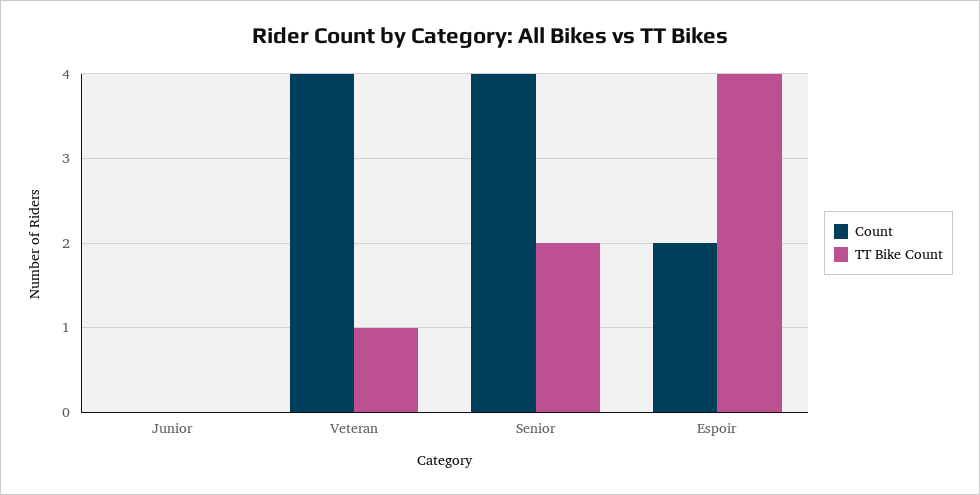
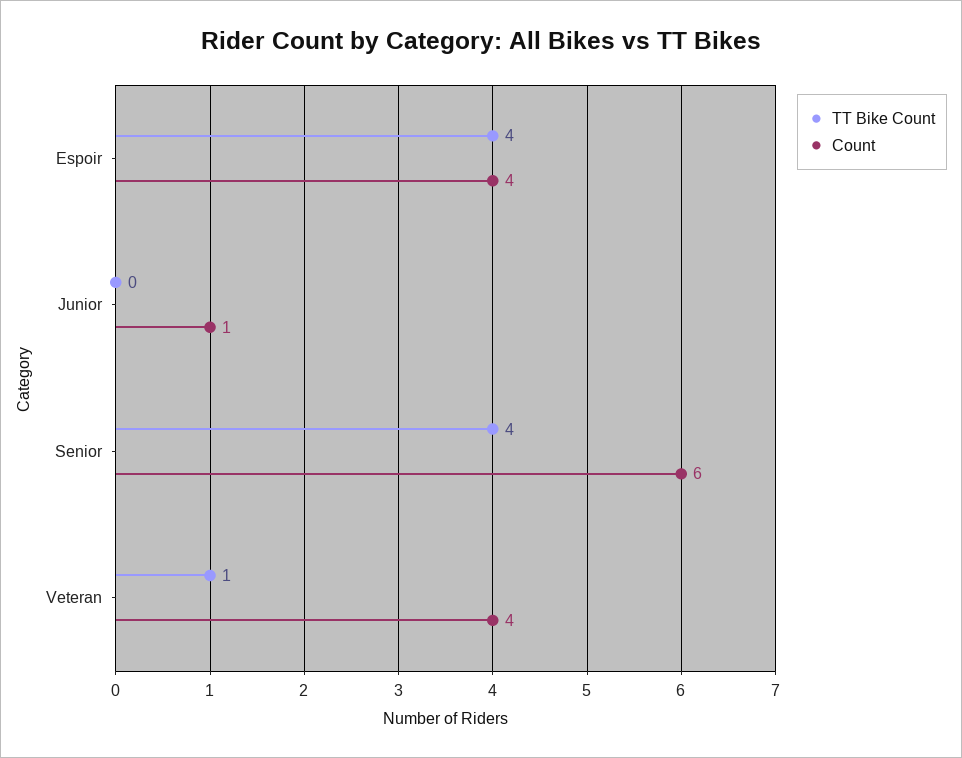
Count, Junior: 0 -> 1
Count, Senior: 4 -> 6
TT Bike Count, Senior: 2 -> 4
Count, Espoir: 2 -> 4

